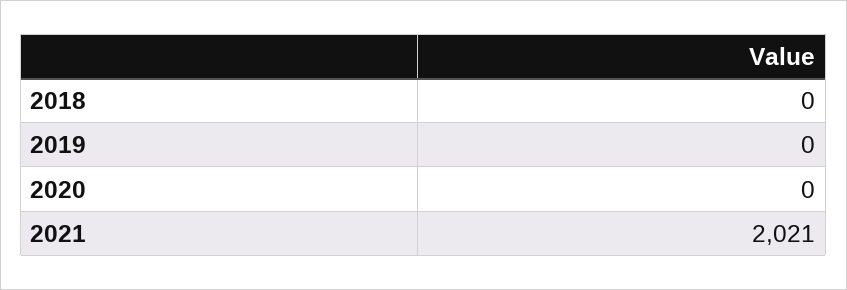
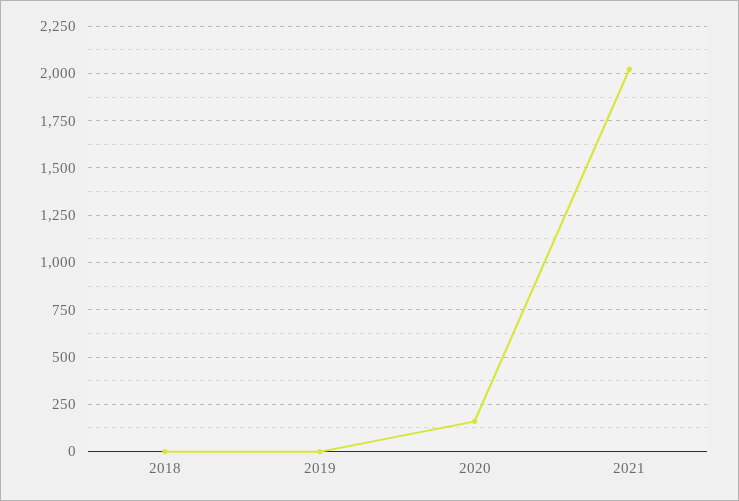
2020: 0 -> 150

